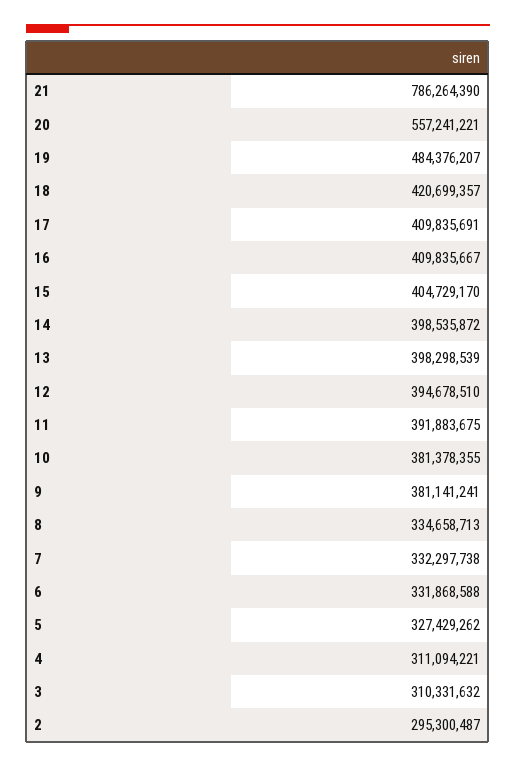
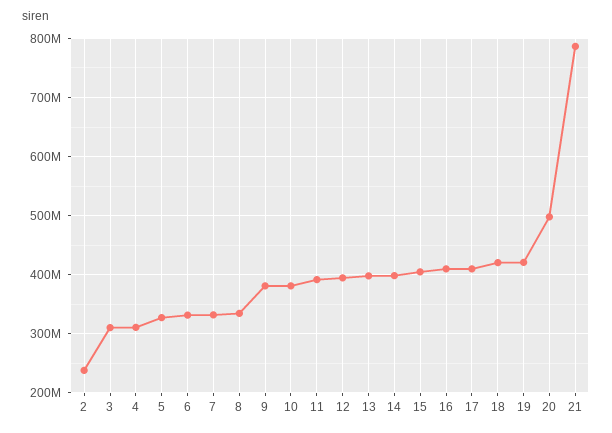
20: 557241221 -> 500000000
19: 484376207 -> 420000000
2: 295300487 -> 240000000

